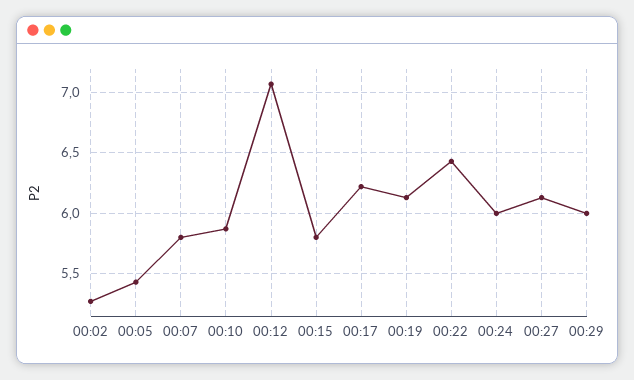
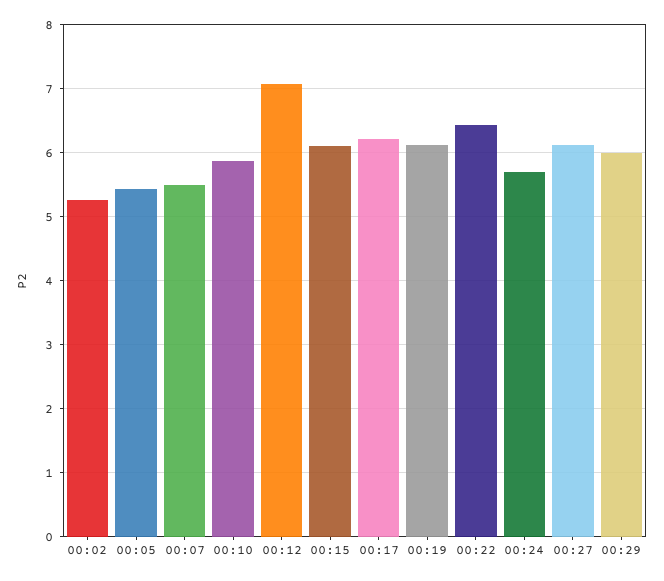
00:07: 5.8 -> 5.5
00:15: 5.8 -> 6.1
00:24: 6 -> 5.7

